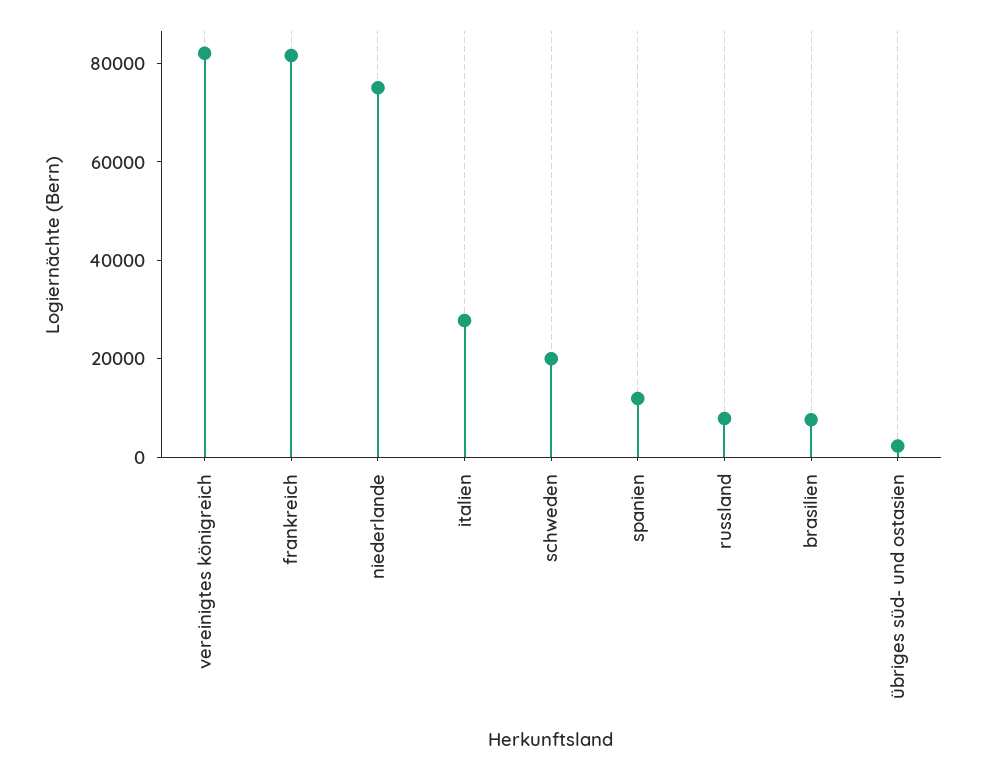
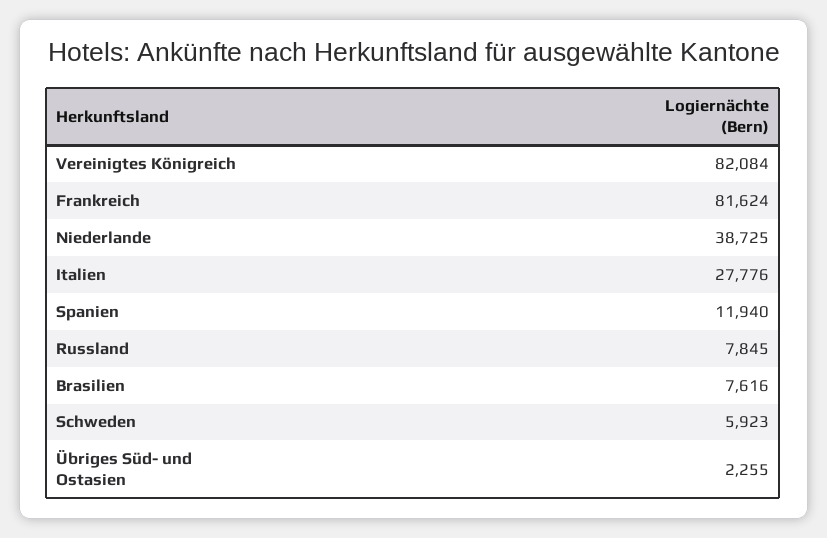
niederlande: 75000 -> 38725
schweden: 20000 -> 5923

